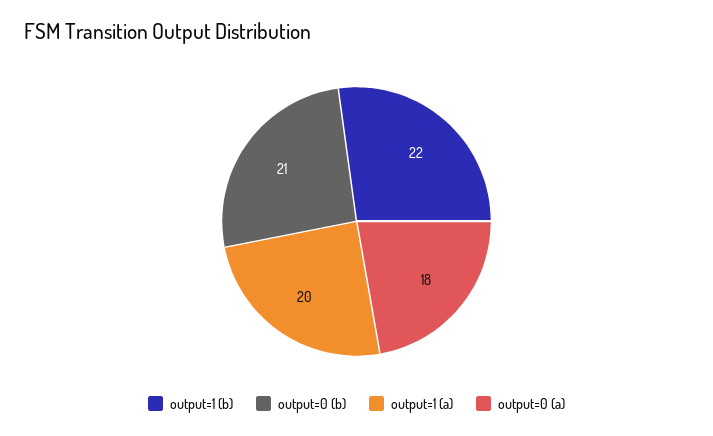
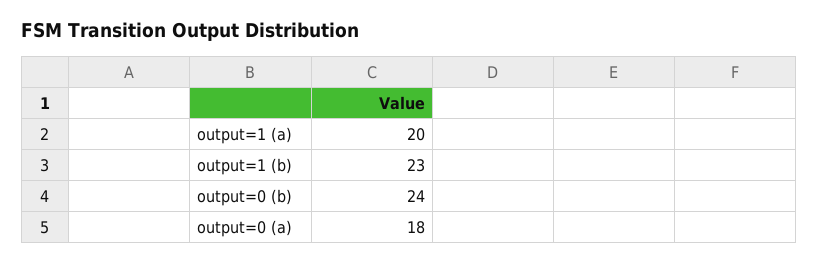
output=1 (b): 22 -> 23
output=0 (b): 21 -> 24

